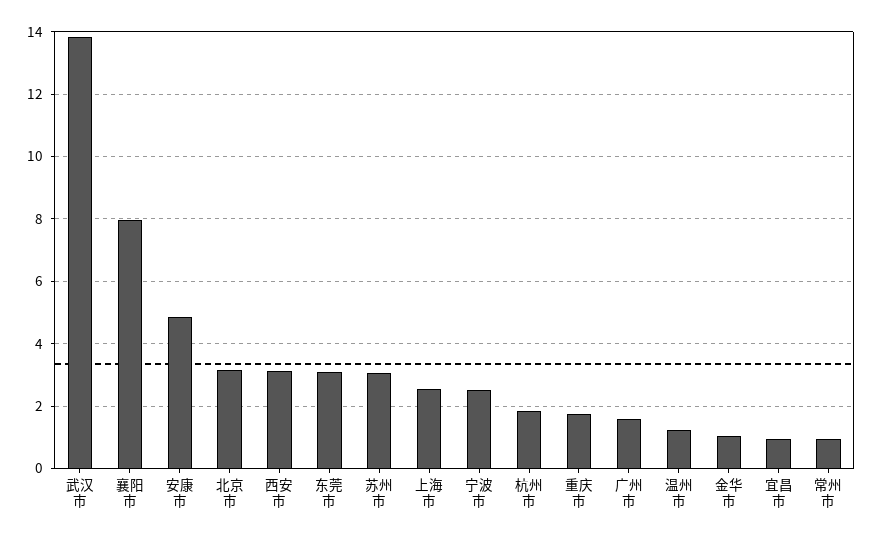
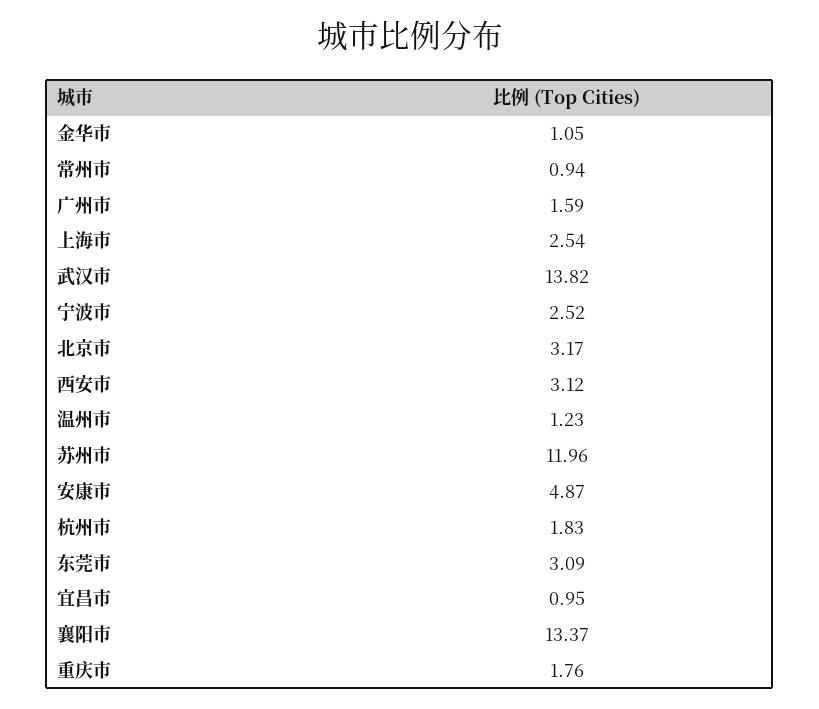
襄阳市: 8 -> 13.37
苏州市: 3 -> 11.96

